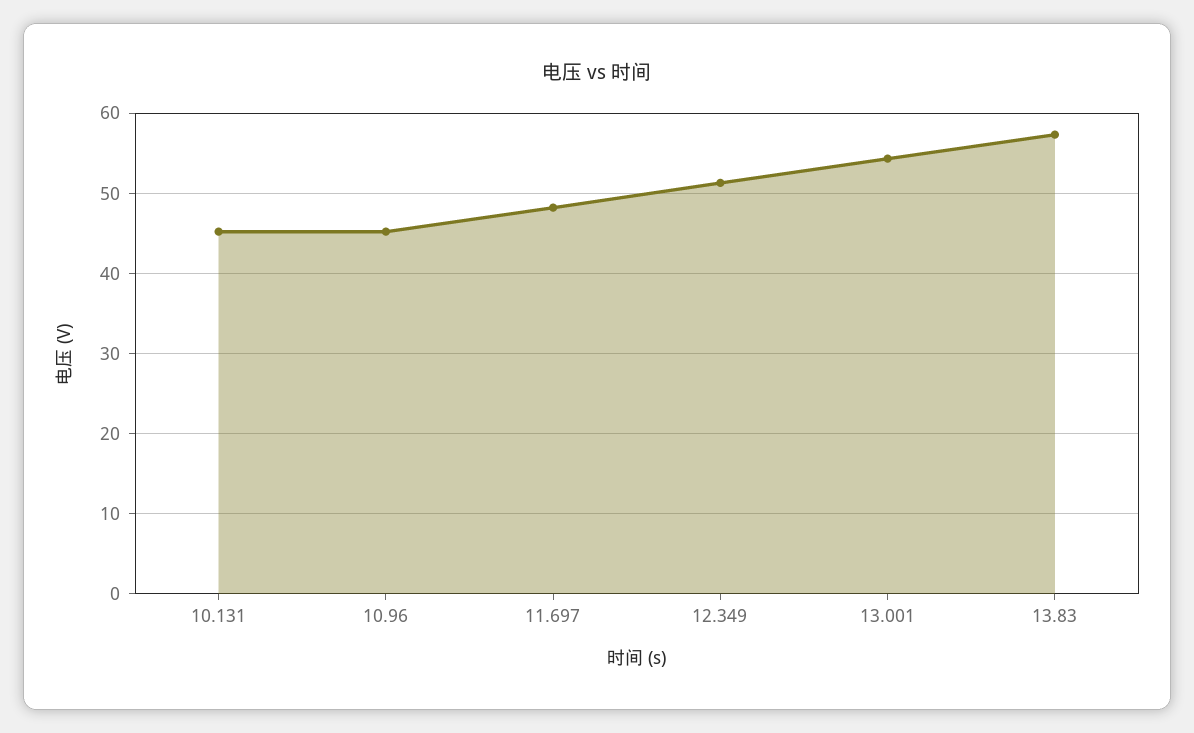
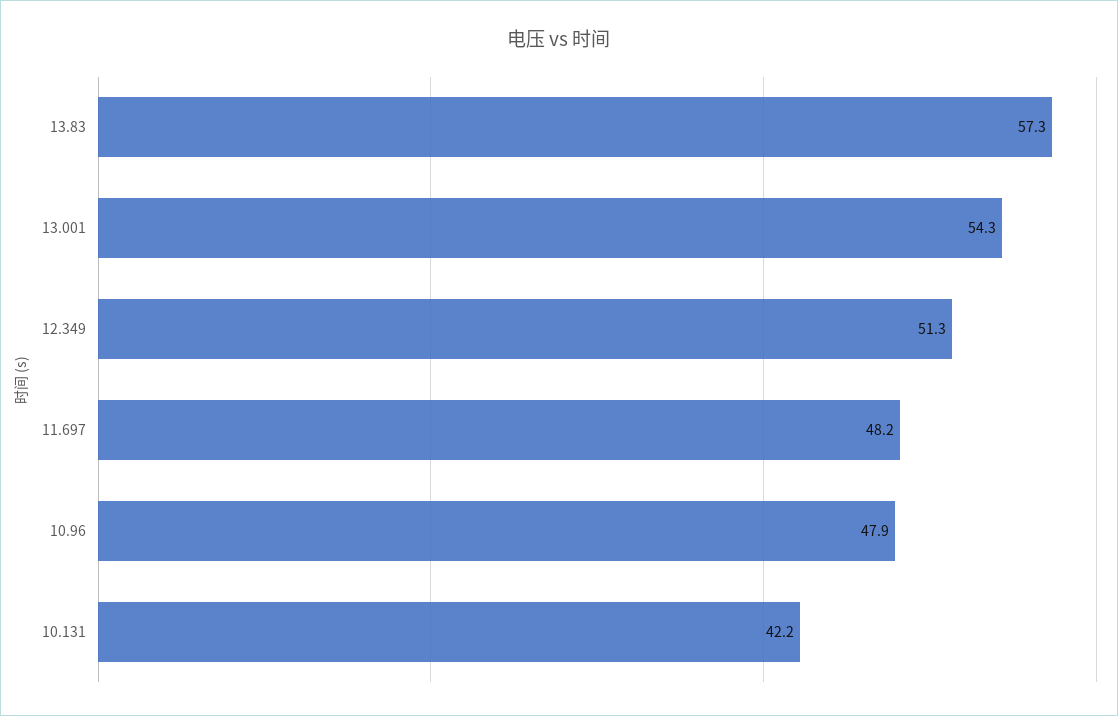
10.131: 45 -> 42.2
10.96: 45 -> 47.9

